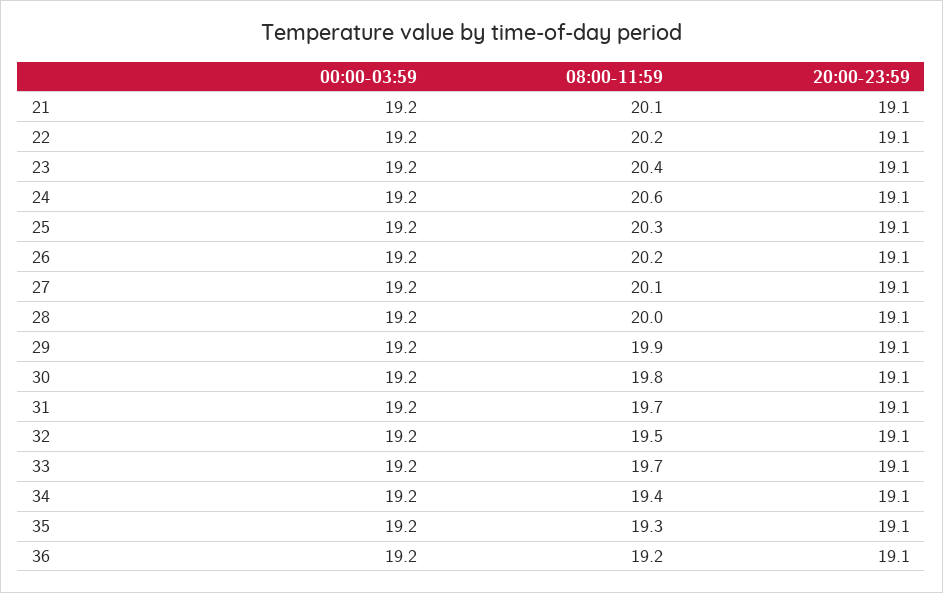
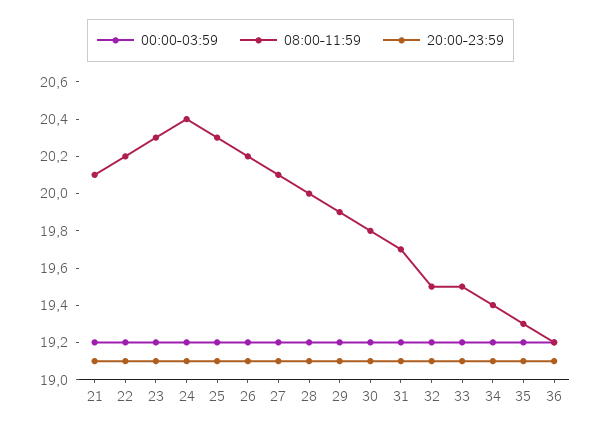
08:00-11:59, 23: 20.4 -> 20.3
08:00-11:59, 24: 20.6 -> 20.4
08:00-11:59, 33: 19.7 -> 19.5

